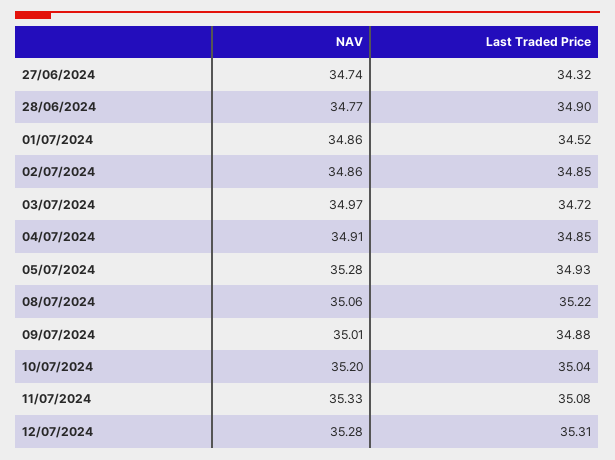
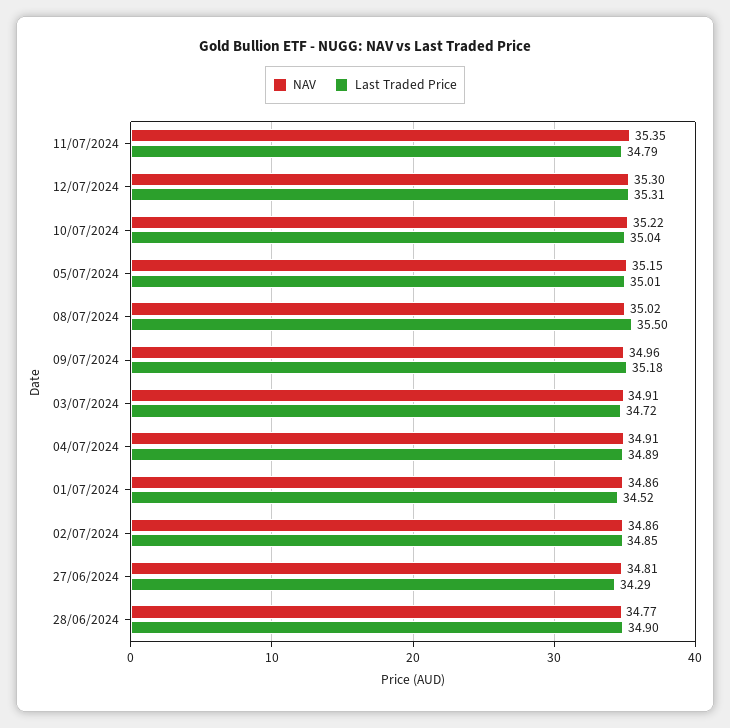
NAV, 27/06/2024: 34.74 -> 34.81
Last Traded Price, 27/06/2024: 34.32 -> 34.29
NAV, 03/07/2024: 34.97 -> 34.91
Last Traded Price, 04/07/2024: 34.85 -> 34.89
NAV, 05/07/2024: 35.28 -> 35.15
Last Traded Price, 05/07/2024: 34.93 -> 35.01
NAV, 08/07/2024: 35.06 -> 35.02
Last Traded Price, 08/07/2024: 35.22 -> 35.5
NAV, 09/07/2024: 35.01 -> 34.96
Last Traded Price, 09/07/2024: 34.88 -> 35.18
NAV, 10/07/2024: 35.2 -> 35.22
NAV, 11/07/2024: 35.33 -> 35.35
Last Traded Price, 11/07/2024: 35.08 -> 34.79
NAV, 12/07/2024: 35.28 -> 35.3

